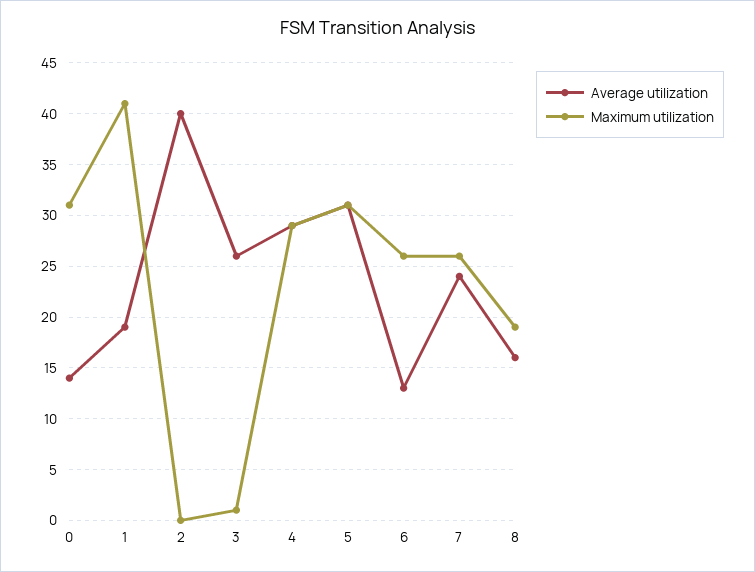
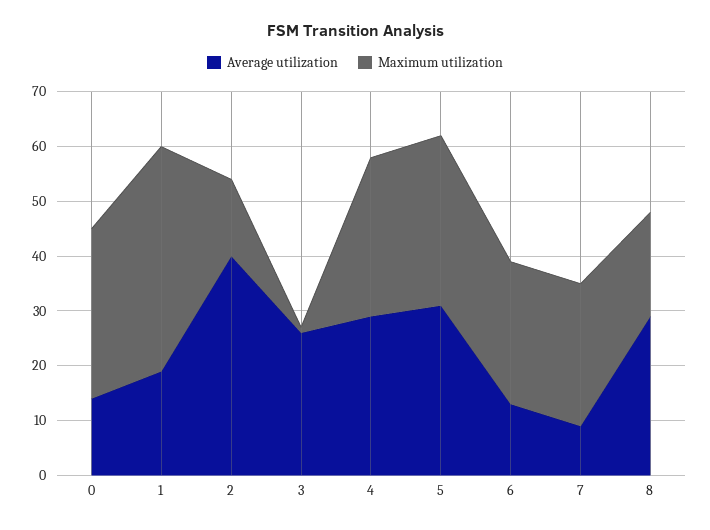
Maximum utilization, 2: 0 -> 15
Average utilization, 7: 24 -> 10
Average utilization, 8: 16 -> 30

